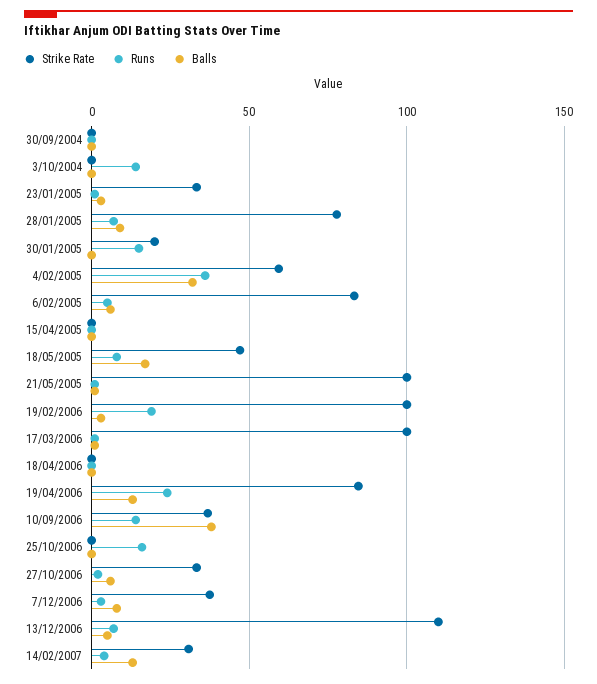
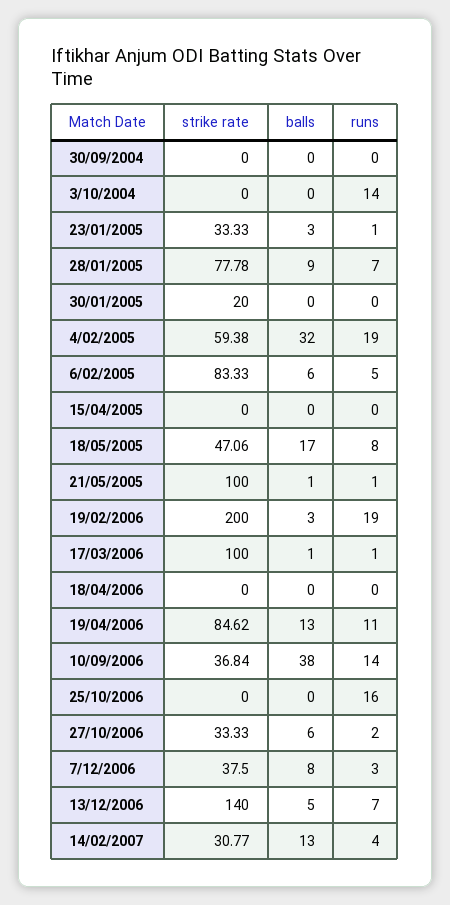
Runs, 30/01/2005: 15 -> 0
Runs, 4/02/2005: 35 -> 19
Strike Rate, 19/02/2006: 100 -> 200
Runs, 19/04/2006: 25 -> 11
Strike Rate, 13/12/2006: 110 -> 140

